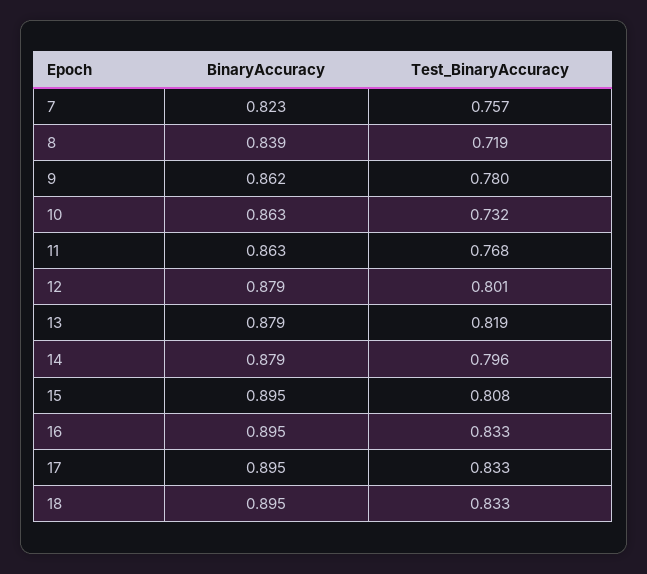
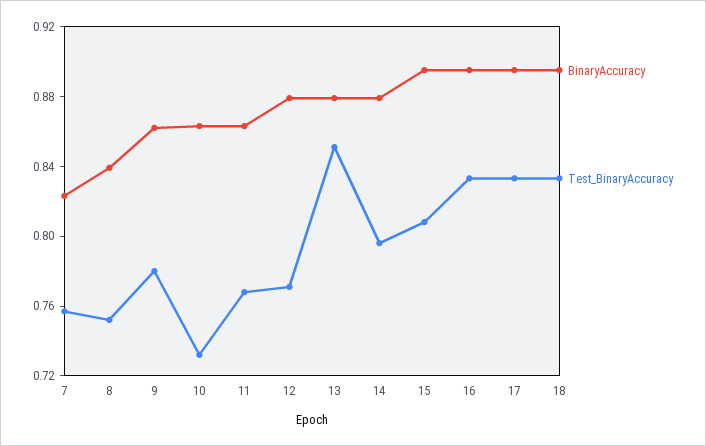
Test_BinaryAccuracy, 8: 0.719 -> 0.75
Test_BinaryAccuracy, 12: 0.801 -> 0.77
Test_BinaryAccuracy, 13: 0.819 -> 0.85

